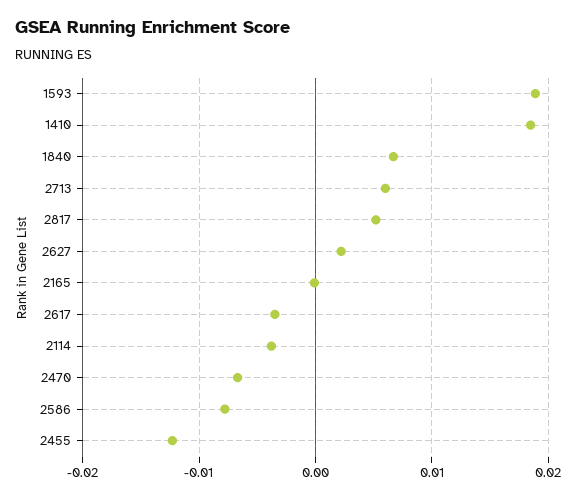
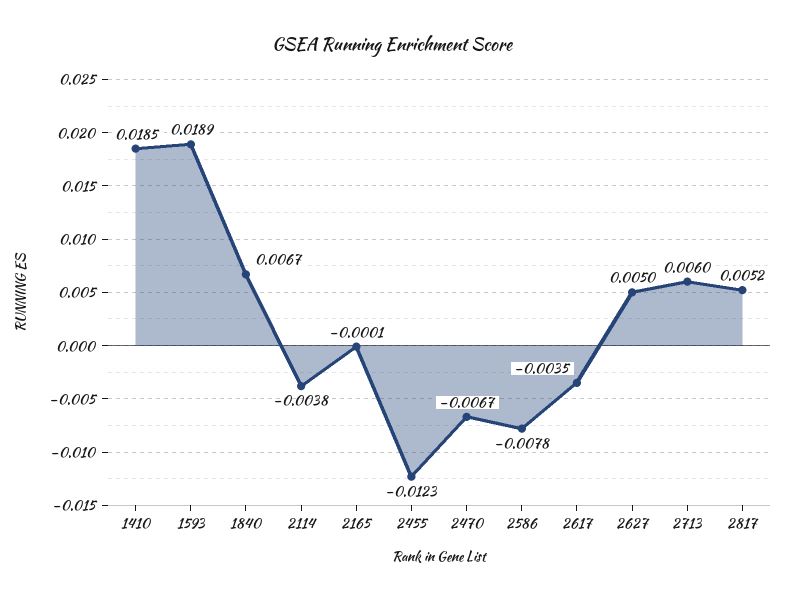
2627: 0.002 -> 0.005

